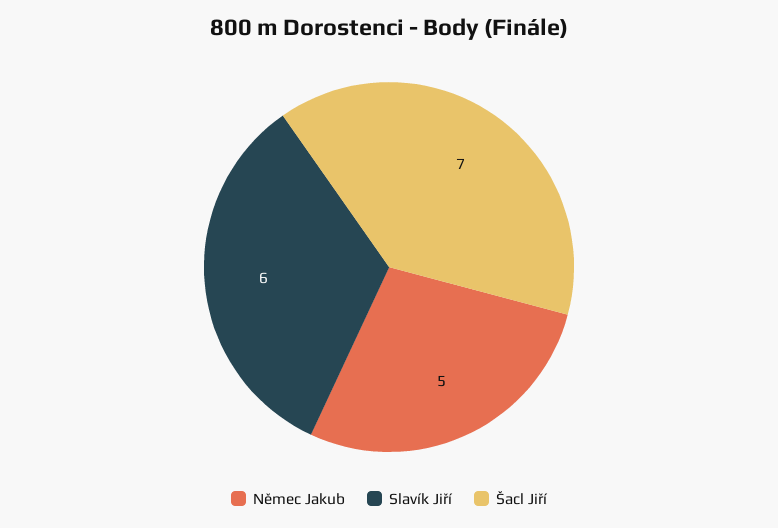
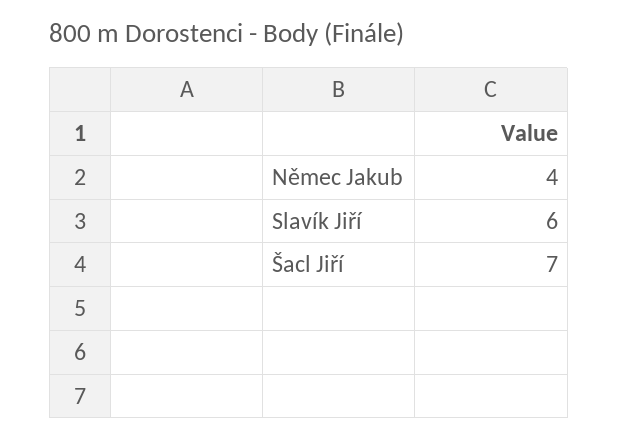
Němec Jakub: 5 -> 4

